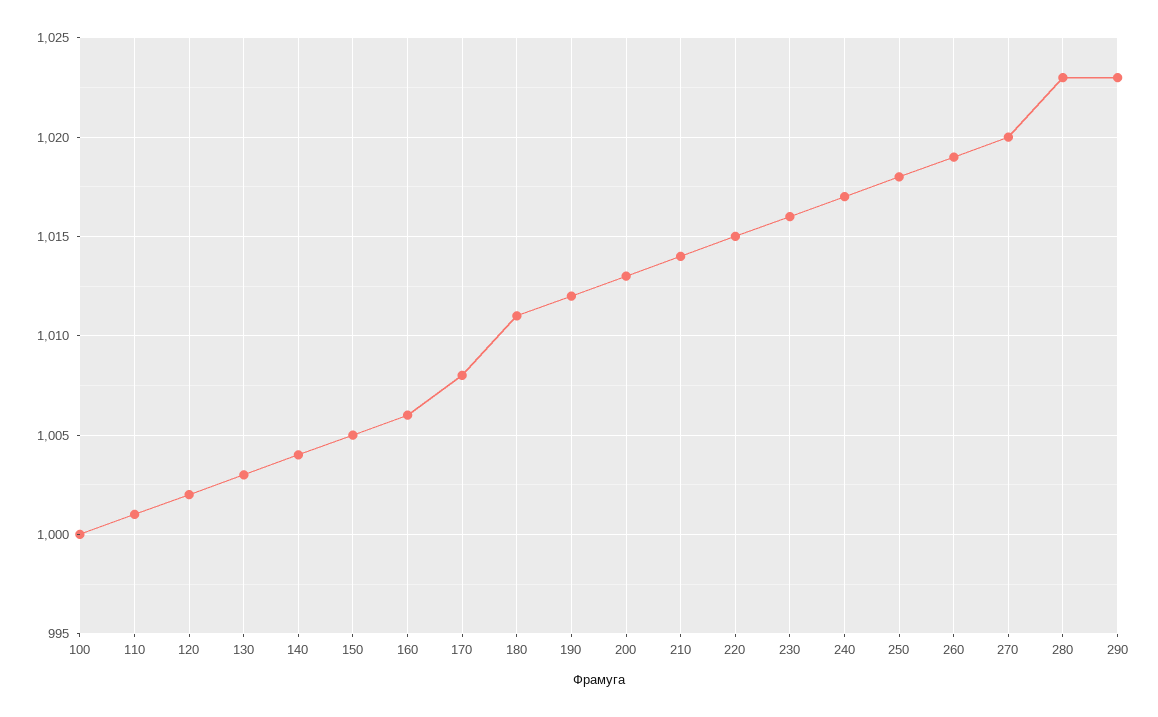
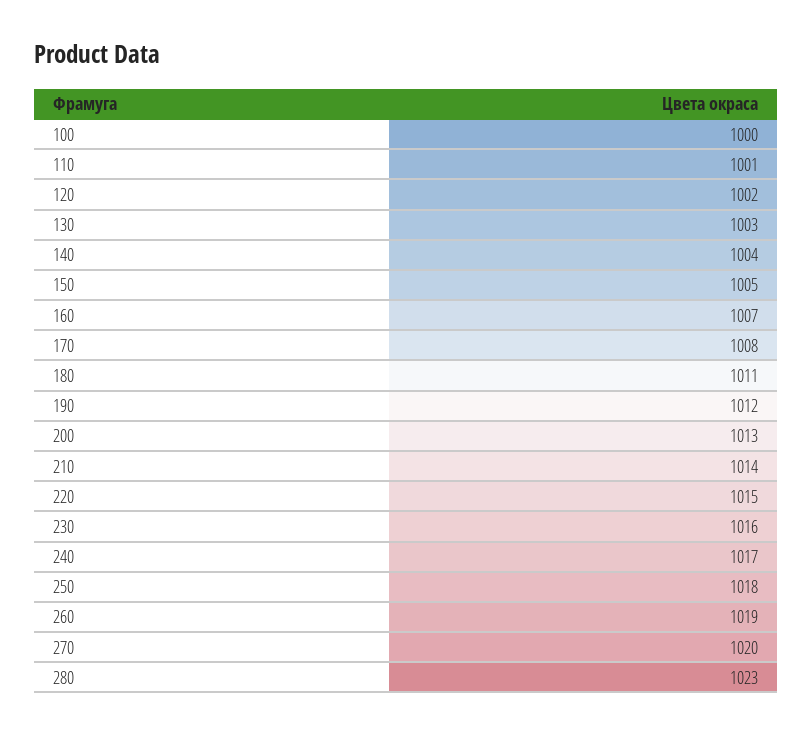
160: 1006 -> 1007
290: 1023 -> none

